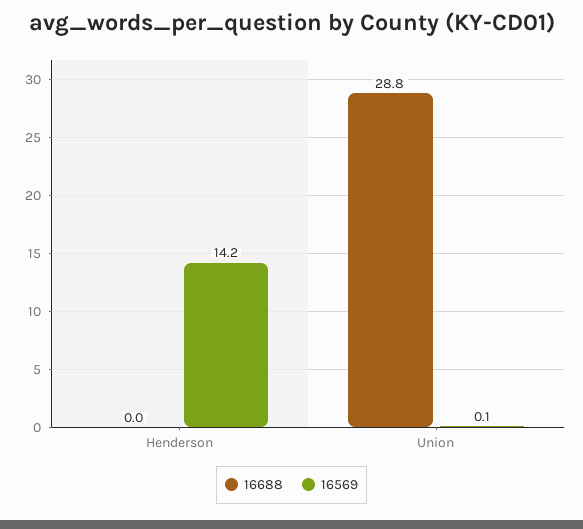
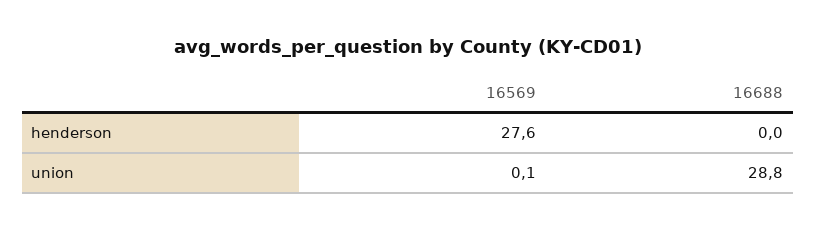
16569, Henderson: 14.2 -> 27.6

